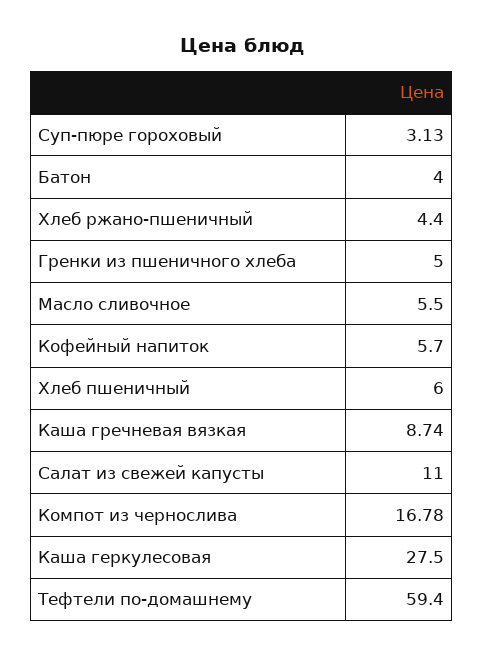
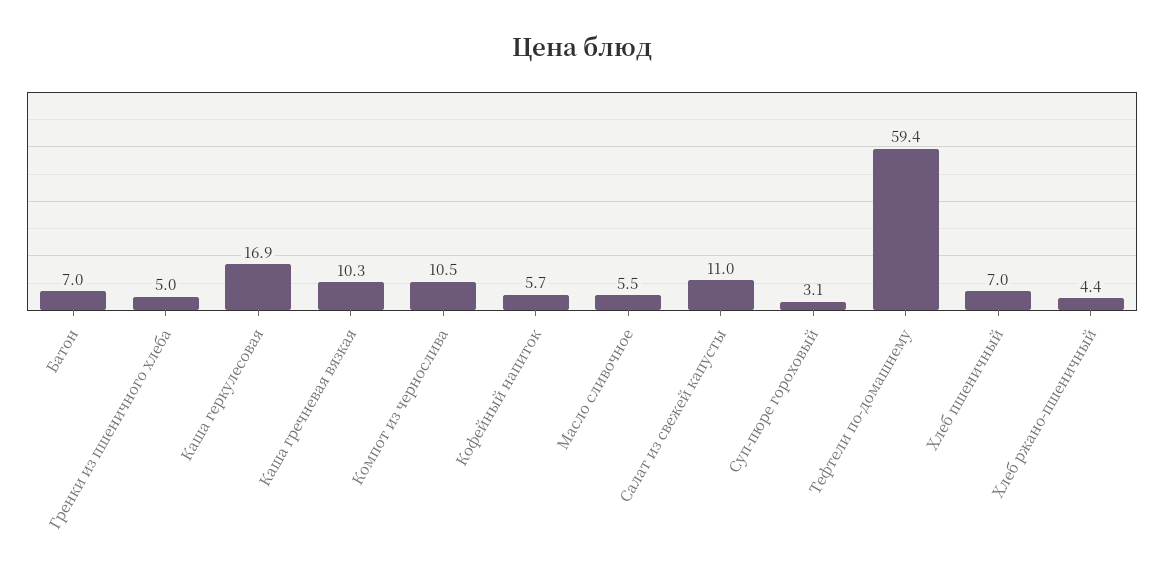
Батон: 4 -> 7
Хлеб пшеничный: 6 -> 7
Каша гречневая вязкая: 8.74 -> 10.3
Компот из чернослива: 16.78 -> 10.5
Каша геркулесовая: 27.5 -> 16.9

